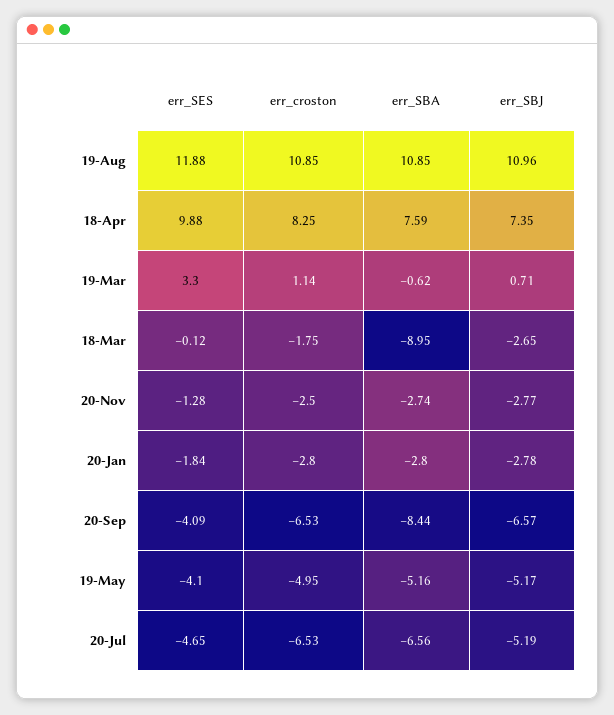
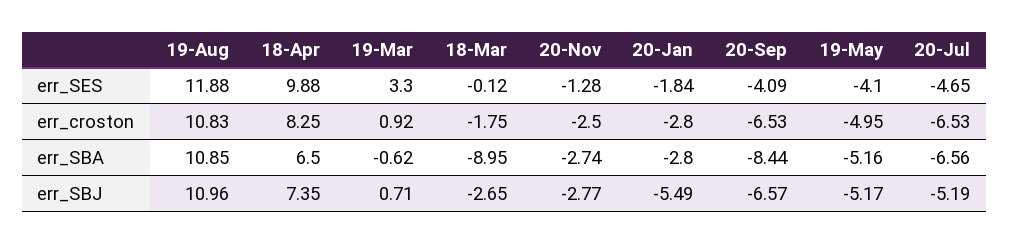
err_croston, 19-Aug: 10.85 -> 10.83
err_SBA, 18-Apr: 7.59 -> 6.5
err_croston, 19-Mar: 1.14 -> 0.92
err_SBJ, 20-Jan: -2.78 -> -5.49

